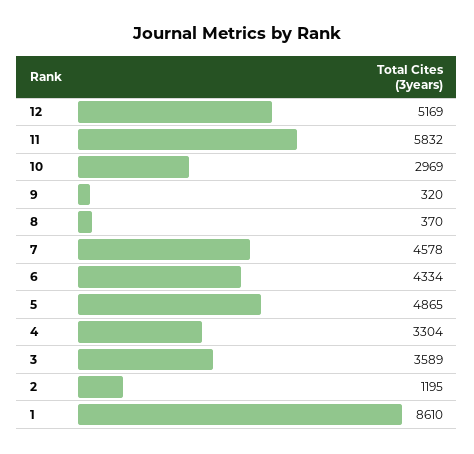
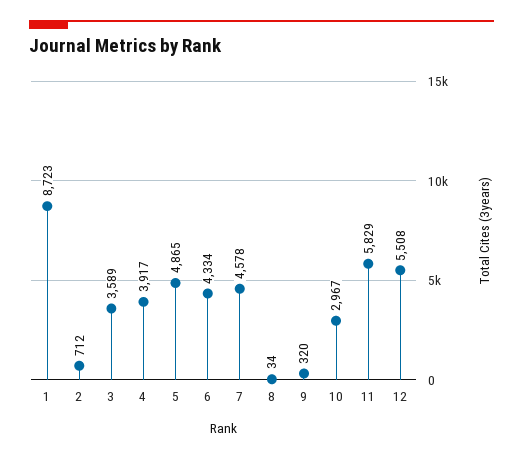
12: 5169 -> 5508
11: 5832 -> 5829
10: 2969 -> 2967
8: 370 -> 34
4: 3304 -> 3917
2: 1195 -> 712
1: 8610 -> 8723

